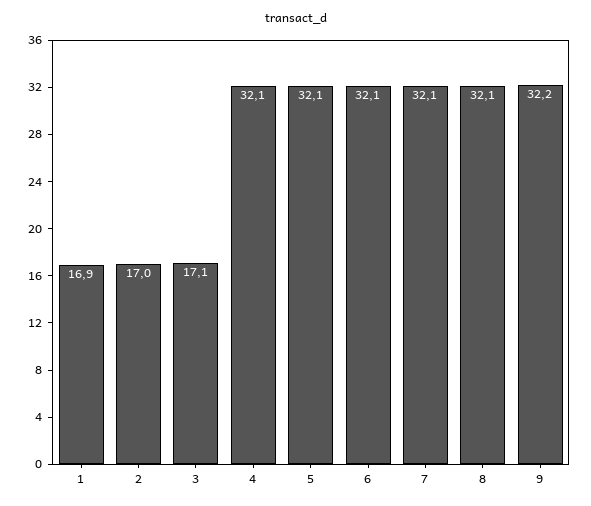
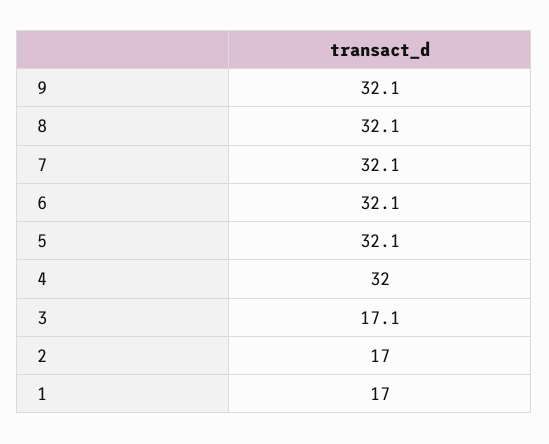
1: 16.9 -> 17
4: 32.1 -> 32
9: 32.2 -> 32.1

